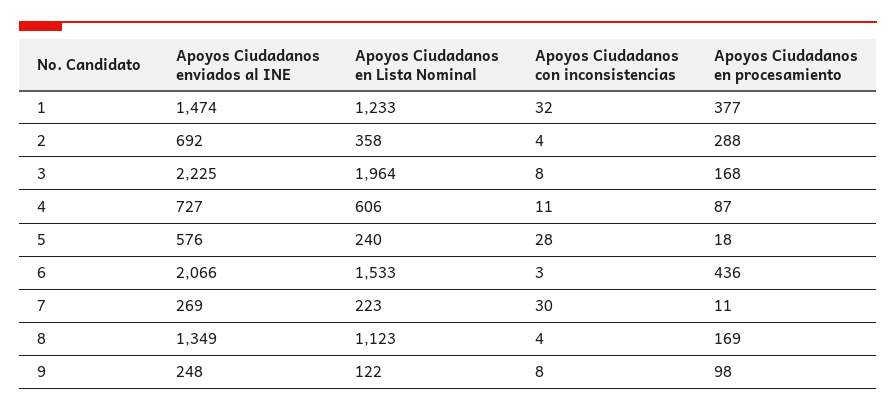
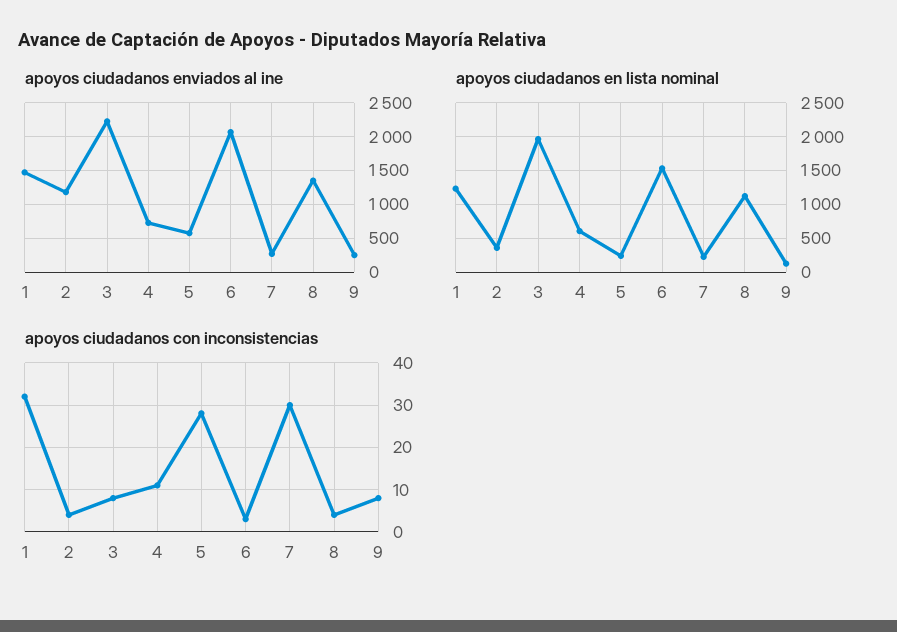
Apoyos Ciudadanos en procesamiento, 1: 377 -> none
Apoyos Ciudadanos enviados al INE, 2: 692 -> 1200
Apoyos Ciudadanos en procesamiento, 2: 288 -> none
Apoyos Ciudadanos en procesamiento, 3: 168 -> none
Apoyos Ciudadanos en procesamiento, 4: 87 -> none
Apoyos Ciudadanos en procesamiento, 5: 18 -> none
Apoyos Ciudadanos en procesamiento, 6: 436 -> none
Apoyos Ciudadanos en procesamiento, 7: 11 -> none
Apoyos Ciudadanos en procesamiento, 8: 169 -> none
Apoyos Ciudadanos en procesamiento, 9: 98 -> none

